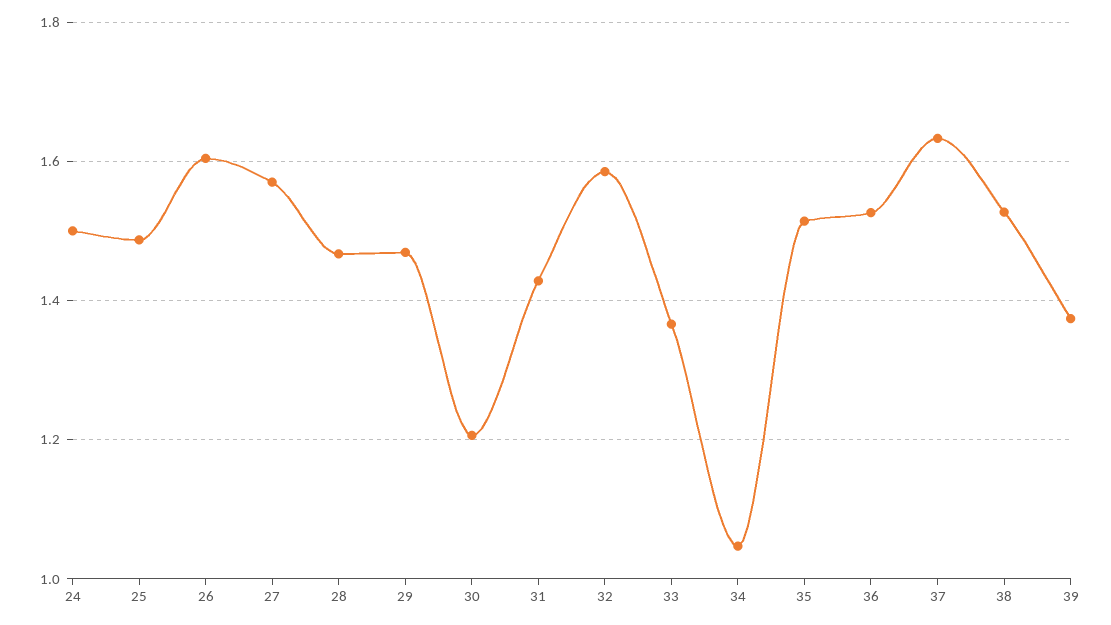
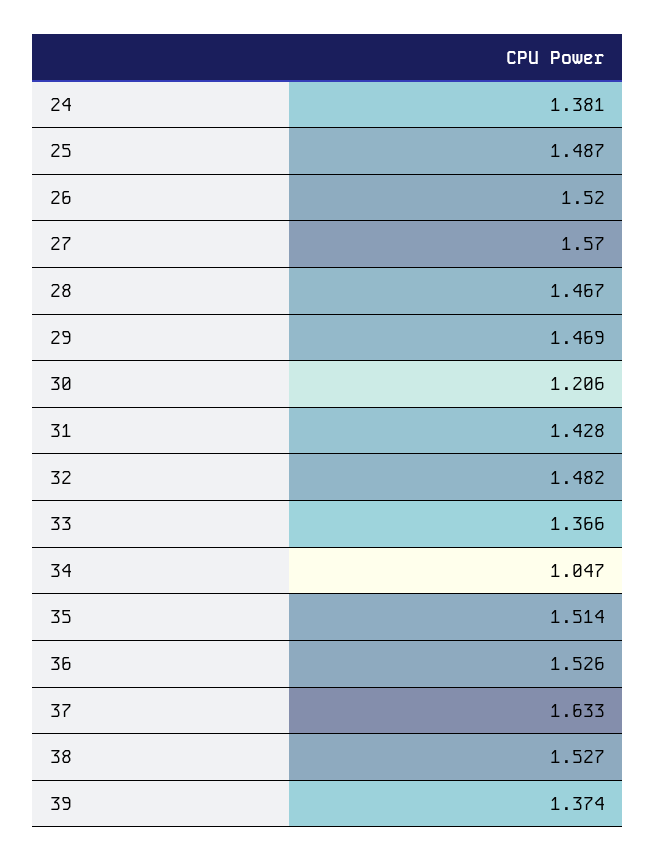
24: 1.5 -> 1.381
26: 1.6 -> 1.52
32: 1.58 -> 1.482

